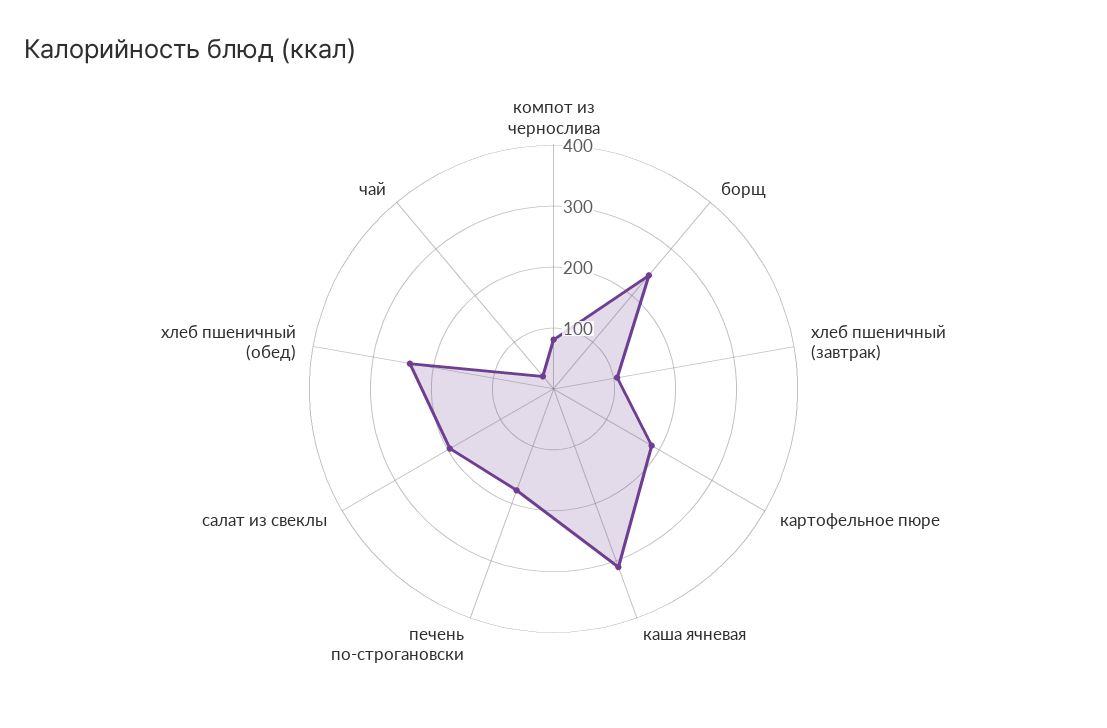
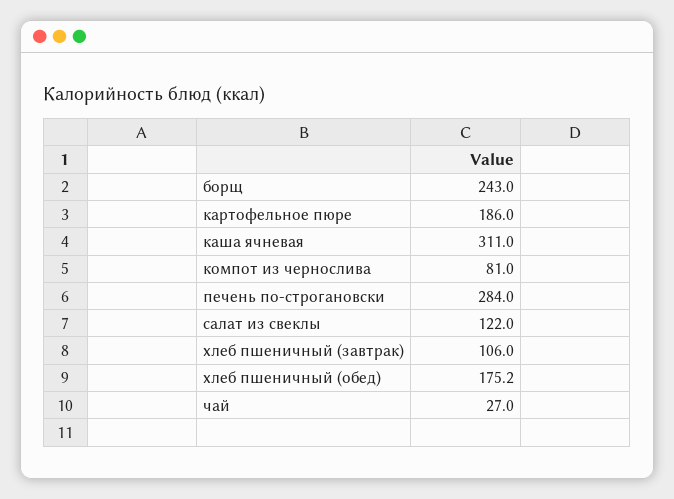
печень по-строгановски: 180 -> 284
салат из свеклы: 200 -> 122
хлеб пшеничный (обед): 240 -> 175.2

